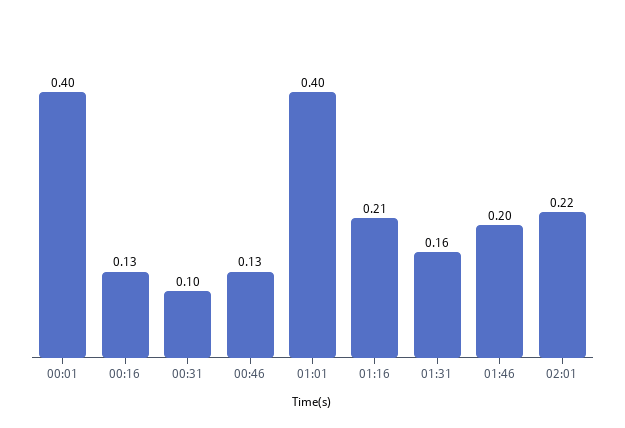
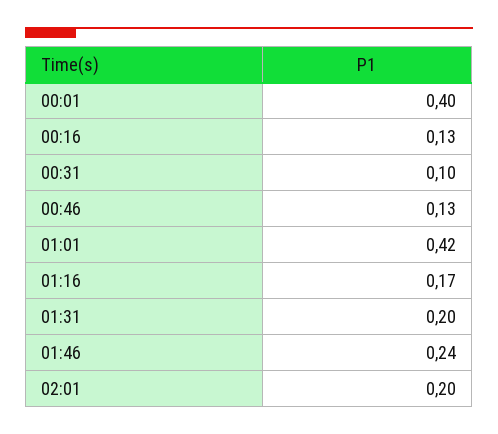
01:01: 0.4 -> 0.42
01:16: 0.21 -> 0.17
01:31: 0.16 -> 0.2
01:46: 0.2 -> 0.24
02:01: 0.22 -> 0.2

